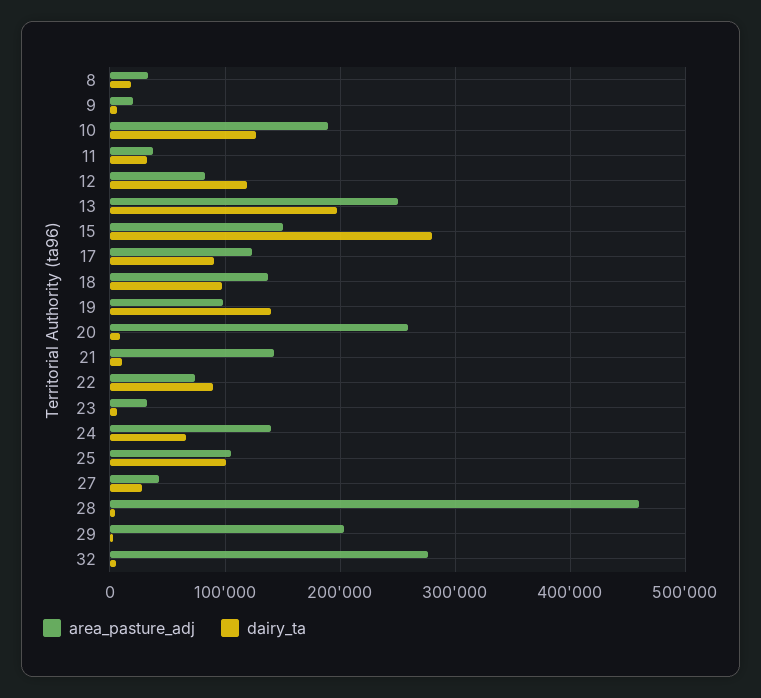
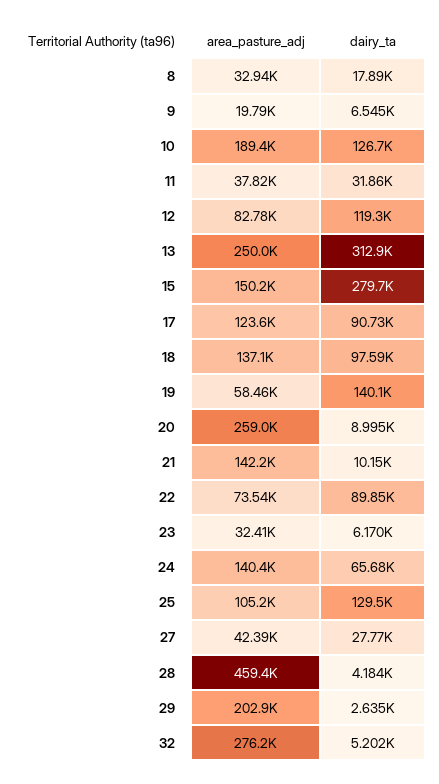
dairy_ta, 13: 200000 -> 312900
area_pasture_adj, 19: 100000 -> 58460
dairy_ta, 25: 100000 -> 129500

